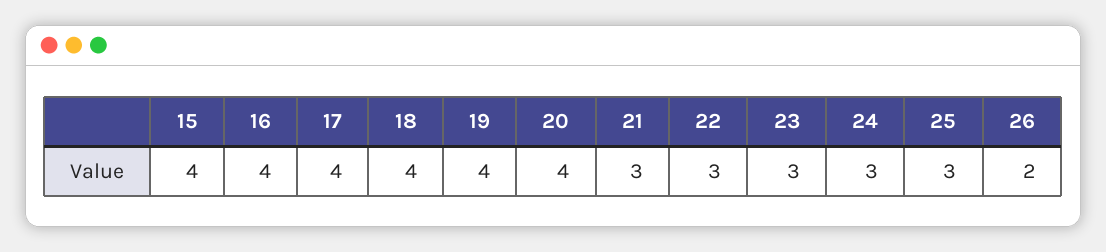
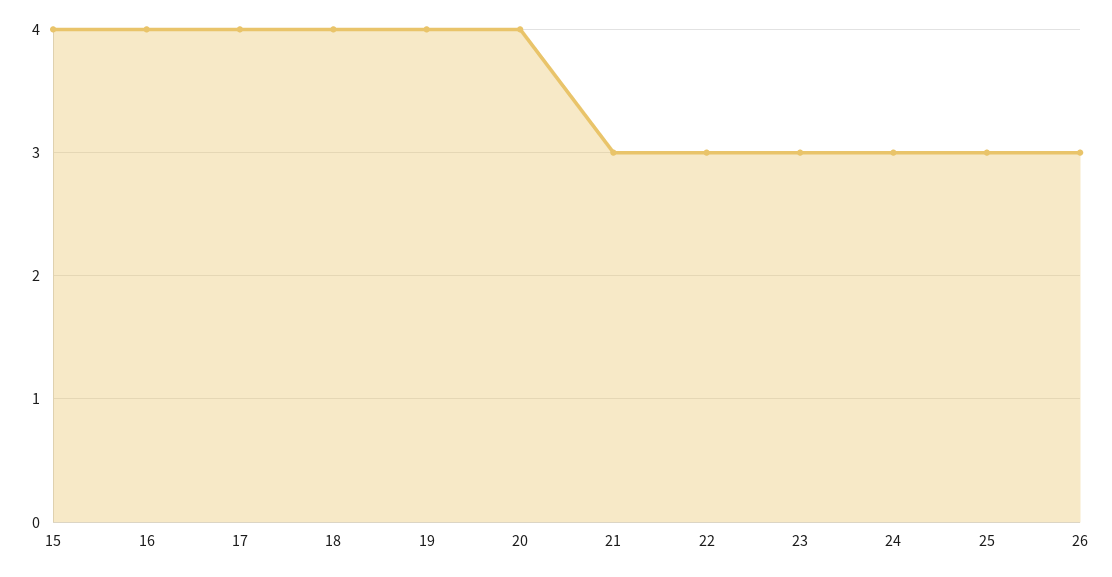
26: 2 -> 3

